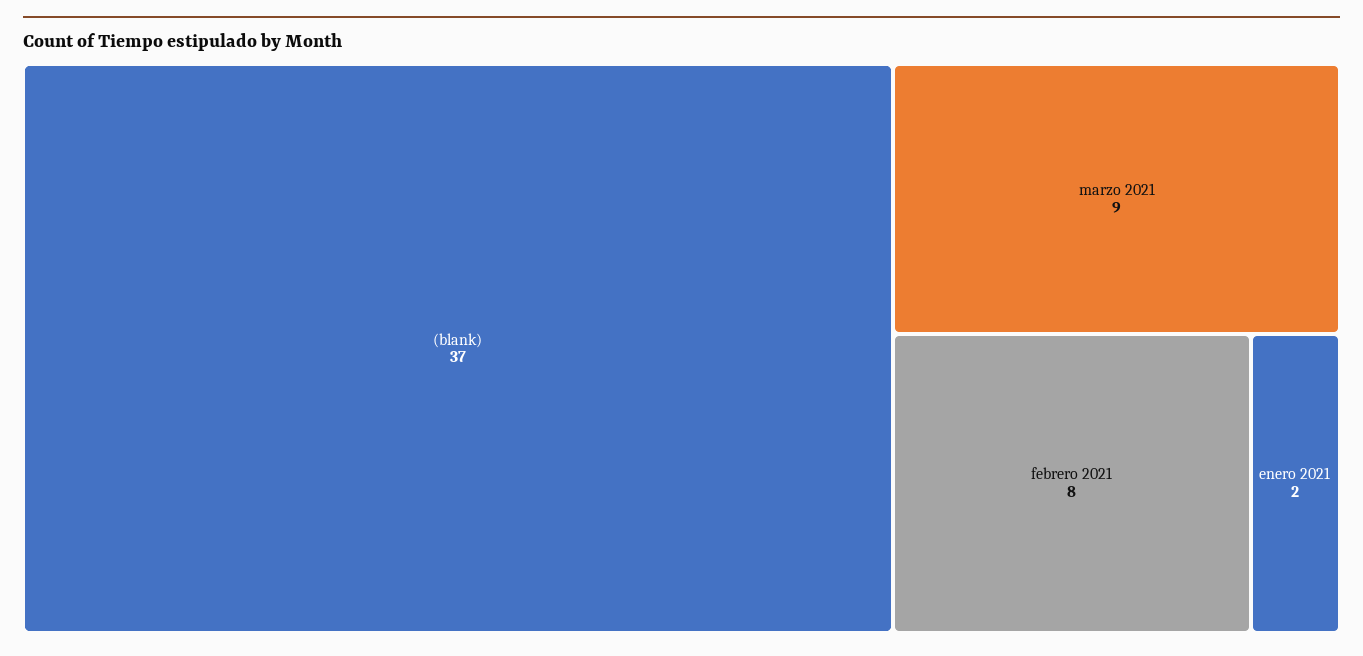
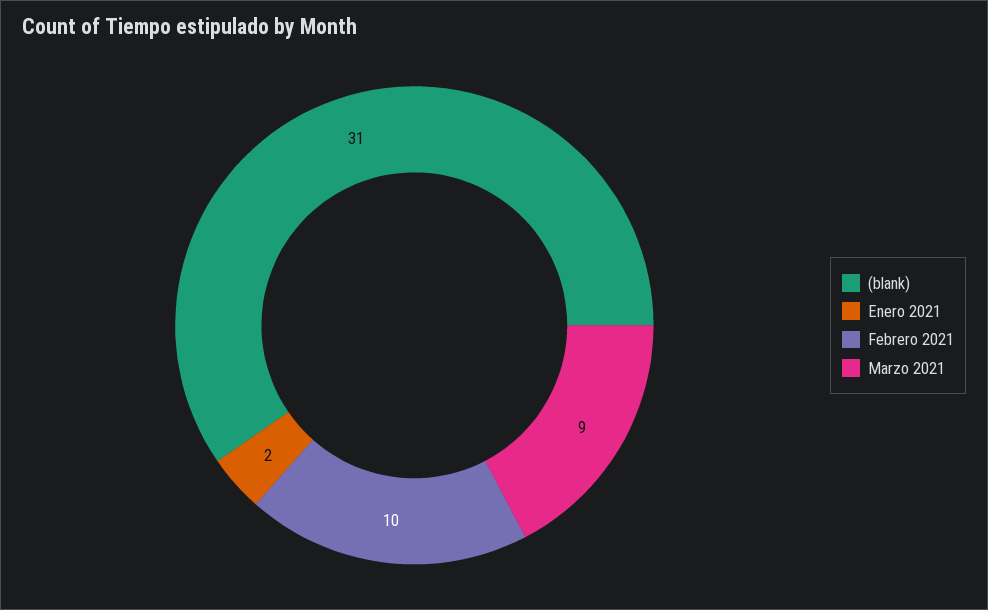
(blank): 37 -> 31
febrero 2021: 8 -> 10

